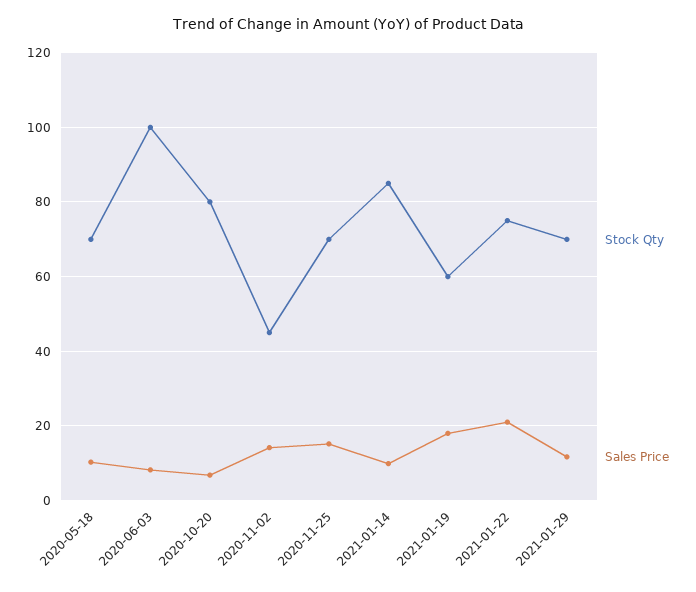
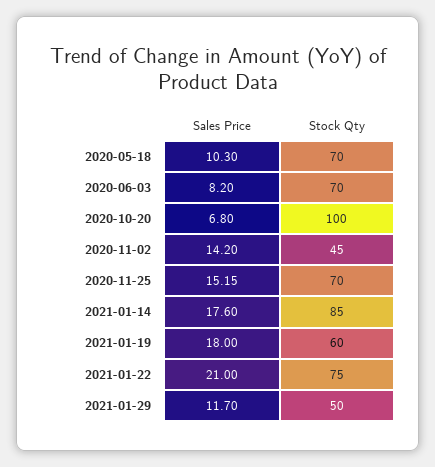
Stock Qty, 2020-06-03: 100 -> 70
Stock Qty, 2020-10-20: 80 -> 100
Sales Price, 2021-01-14: 10 -> 17.6
Stock Qty, 2021-01-29: 70 -> 50

